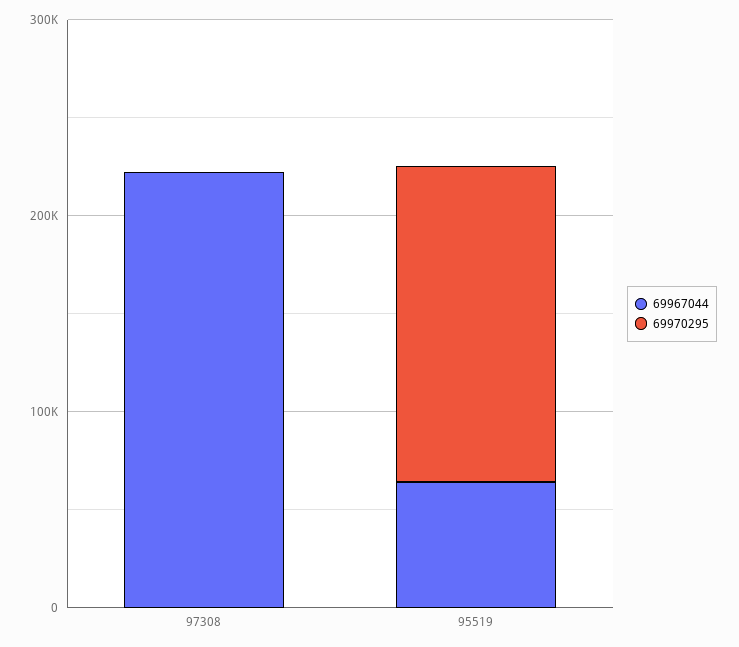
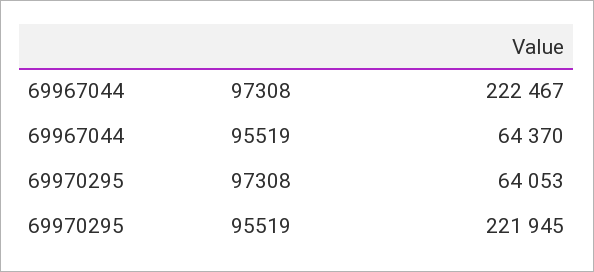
69970295, 97308: 0 -> 64053
69970295, 95519: 160000 -> 221945

